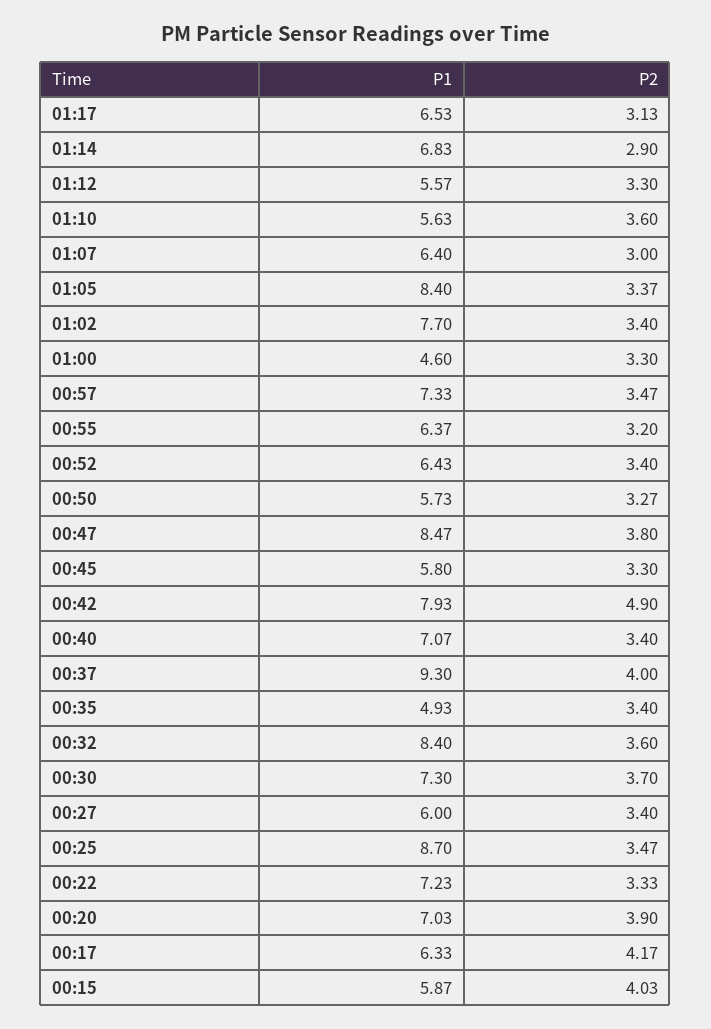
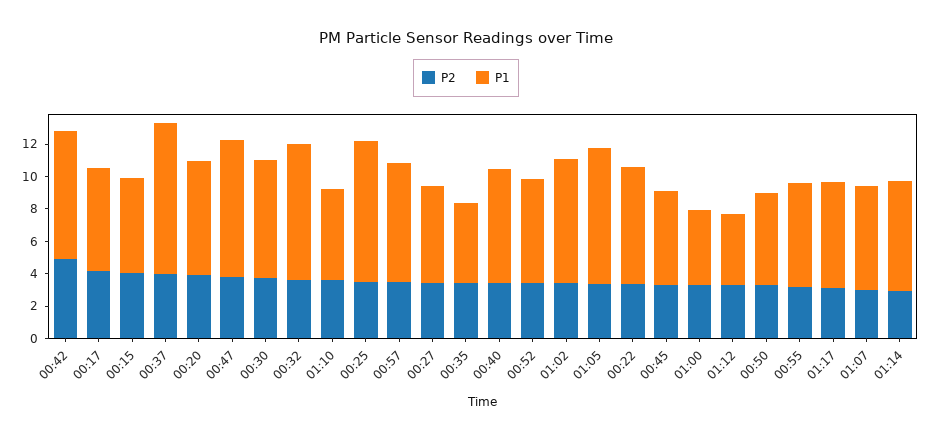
P1, 01:12: 5.57 -> 4.5

